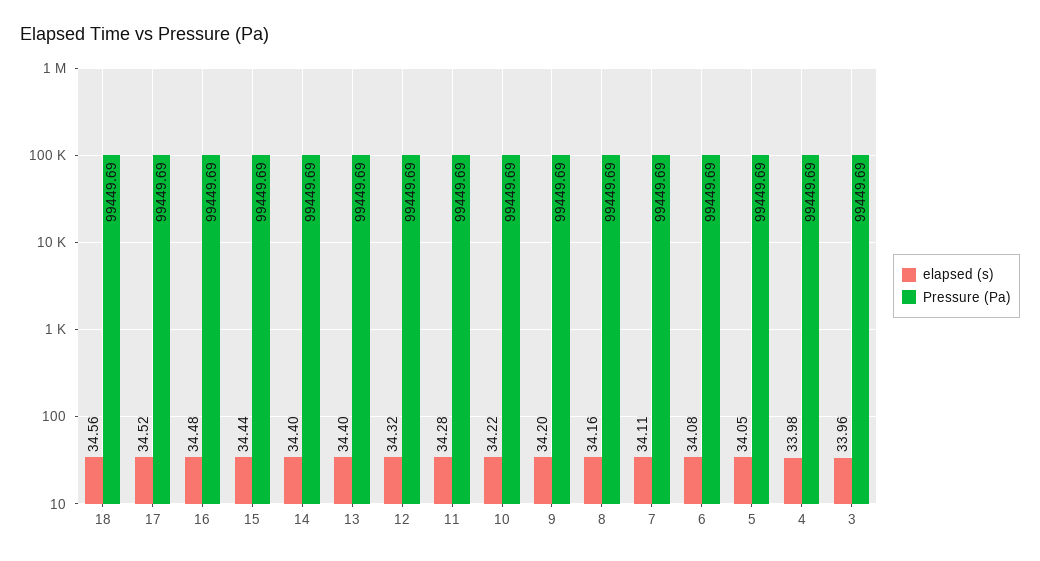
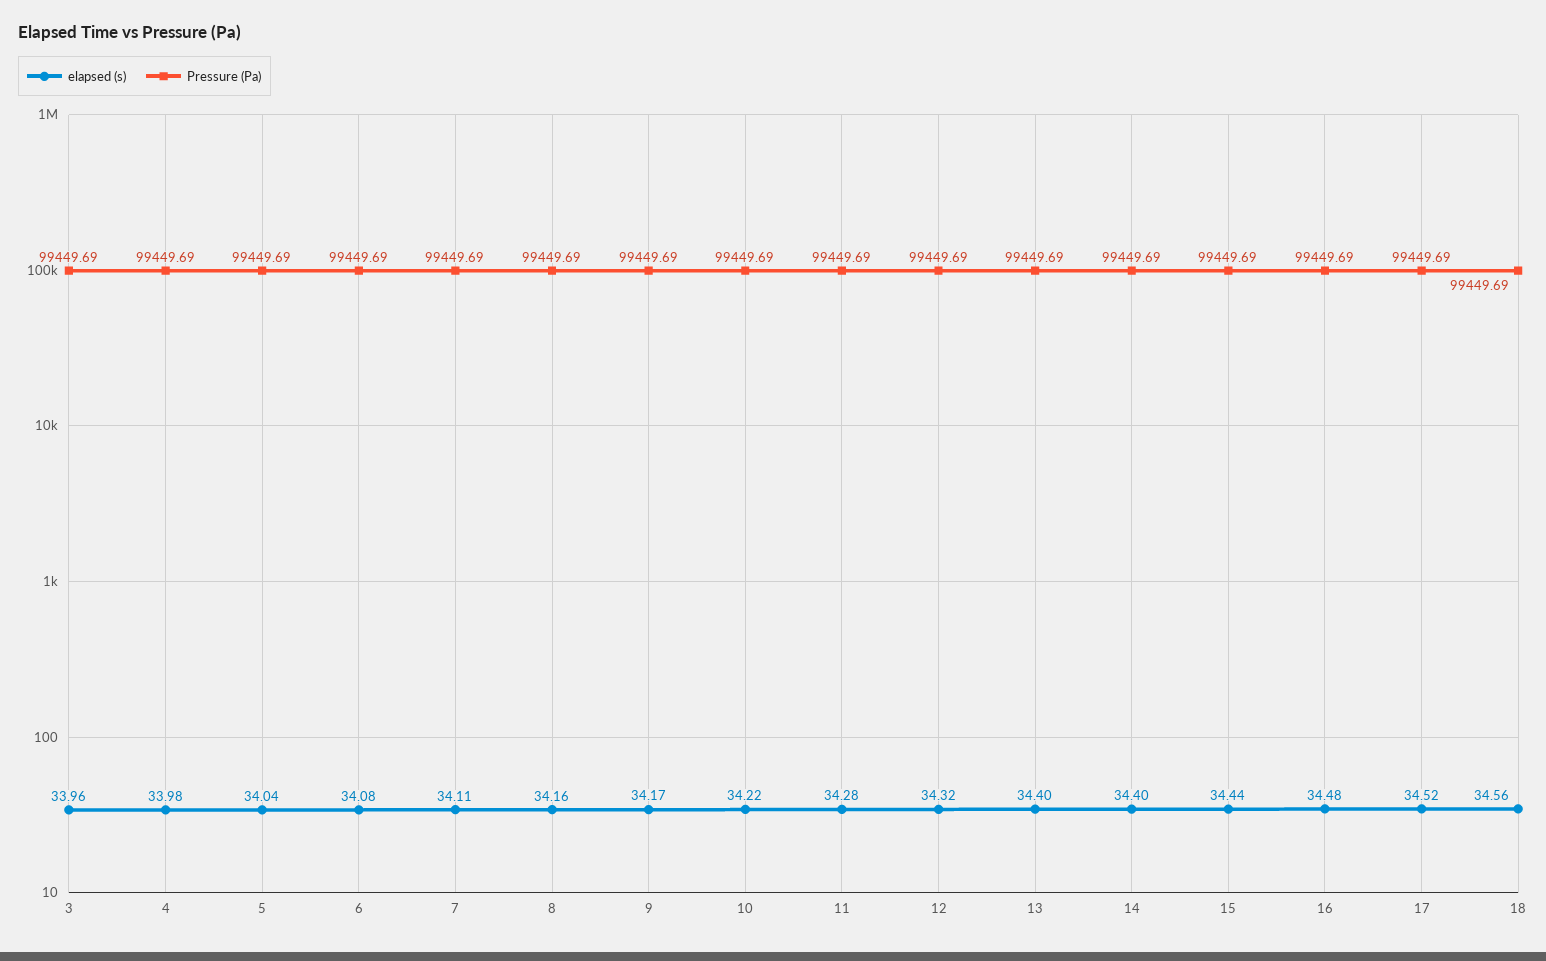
elapsed (s), 9: 34.2 -> 34.17
elapsed (s), 5: 34.05 -> 34.04

